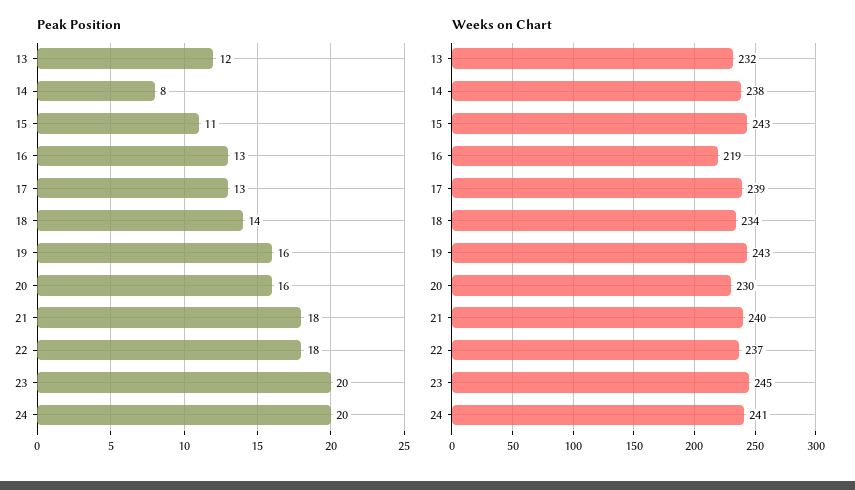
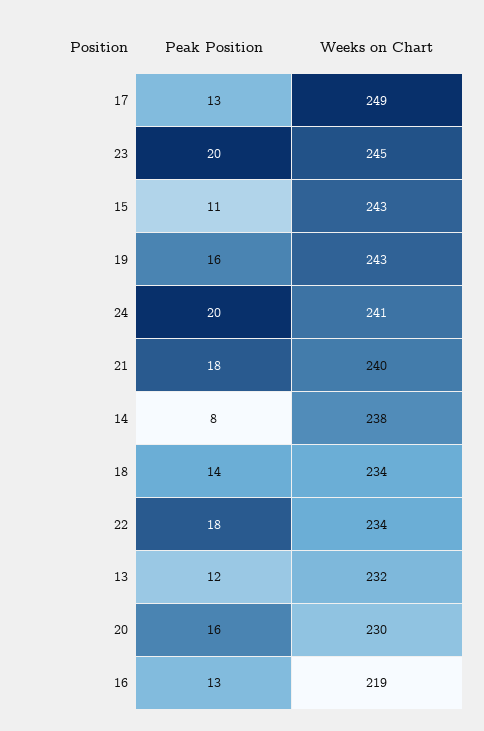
Weeks on Chart, 17: 239 -> 249
Weeks on Chart, 22: 237 -> 234

